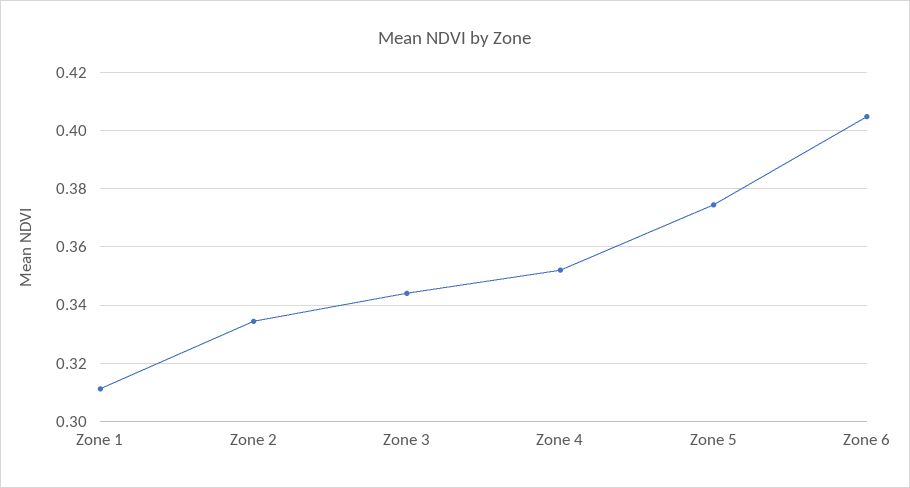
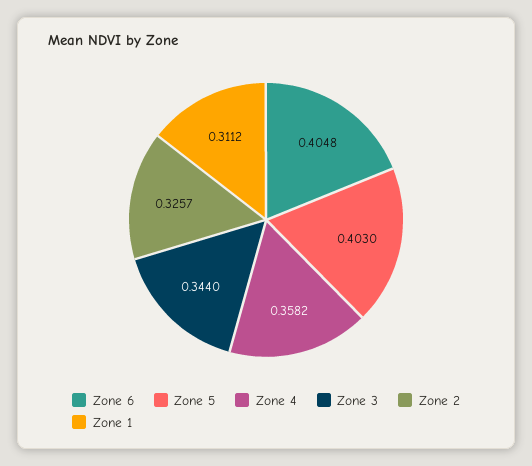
Zone 2: 0.335 -> 0.3257
Zone 4: 0.3525 -> 0.3582
Zone 5: 0.375 -> 0.403

